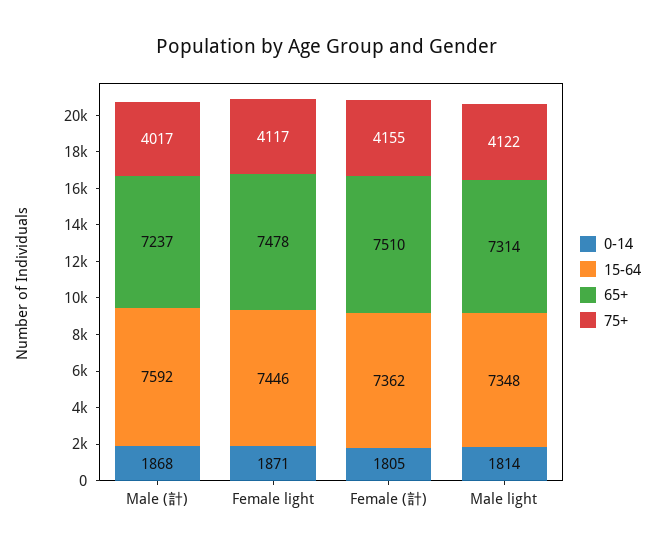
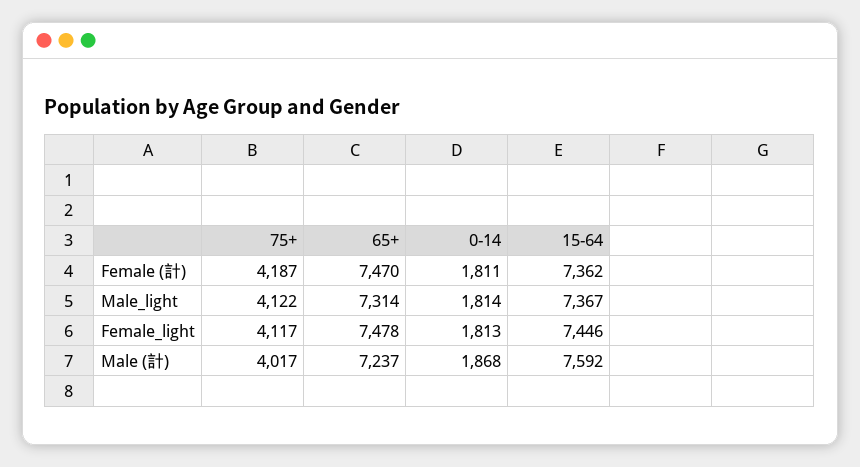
0-14, Female light: 1871 -> 1813
0-14, Female (計): 1805 -> 1811
65+, Female (計): 7510 -> 7470
75+, Female (計): 4155 -> 4187
15-64, Male light: 7348 -> 7367

